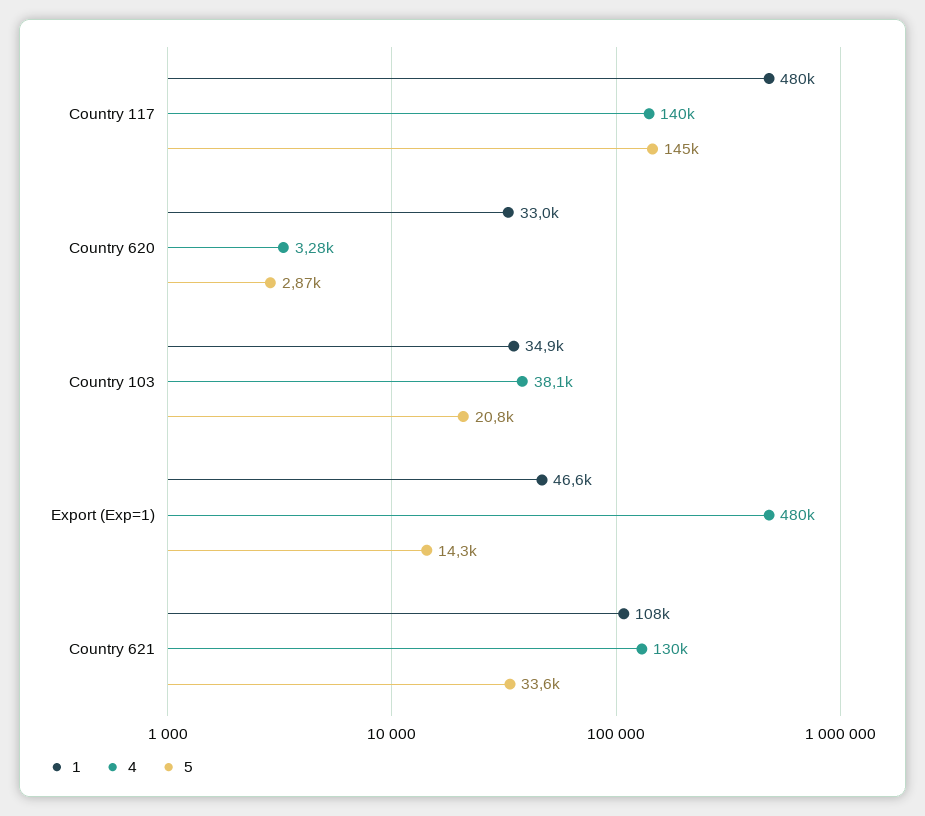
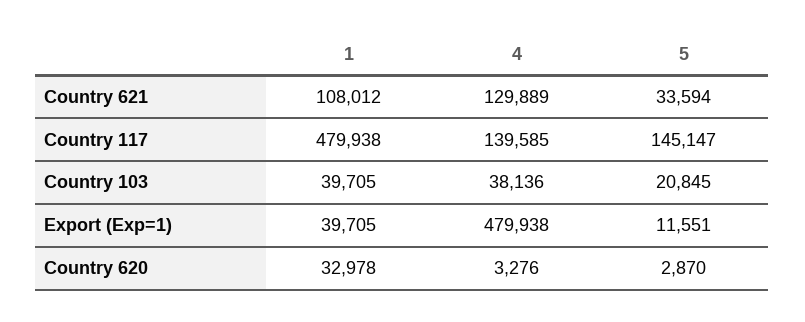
1, Country 103: 34900 -> 39705
1, Export (Exp=1): 46600 -> 39705
5, Export (Exp=1): 14300 -> 11551

